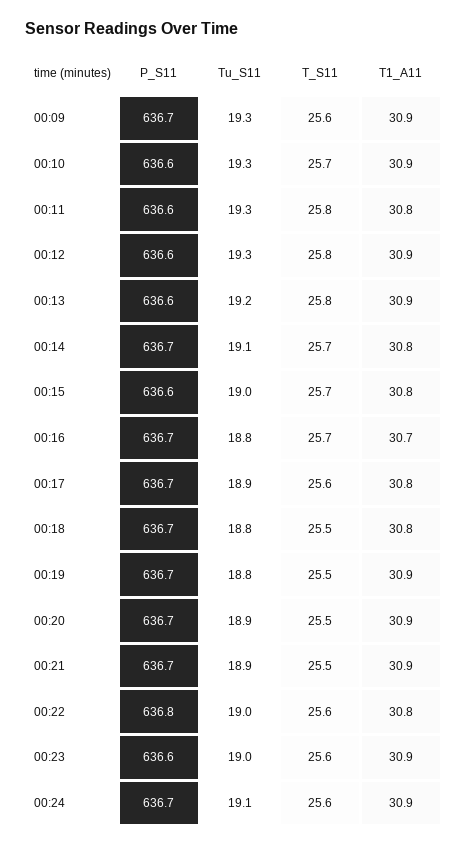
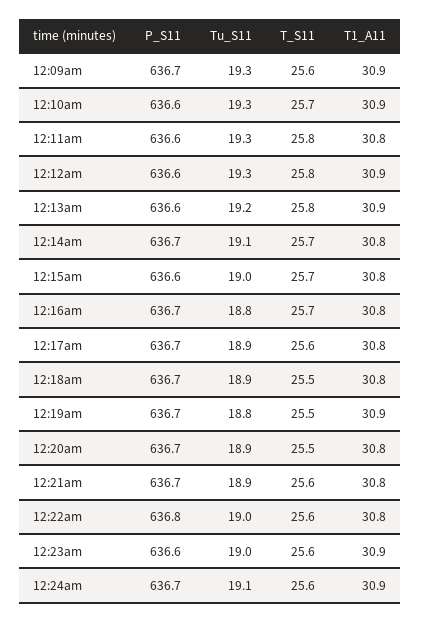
T1_A11, 00:16: 30.7 -> 30.8
Tu_S11, 00:18: 18.8 -> 18.9
T1_A11, 00:20: 30.9 -> 30.8
T_S11, 00:21: 25.5 -> 25.6
T1_A11, 00:21: 30.9 -> 30.8

